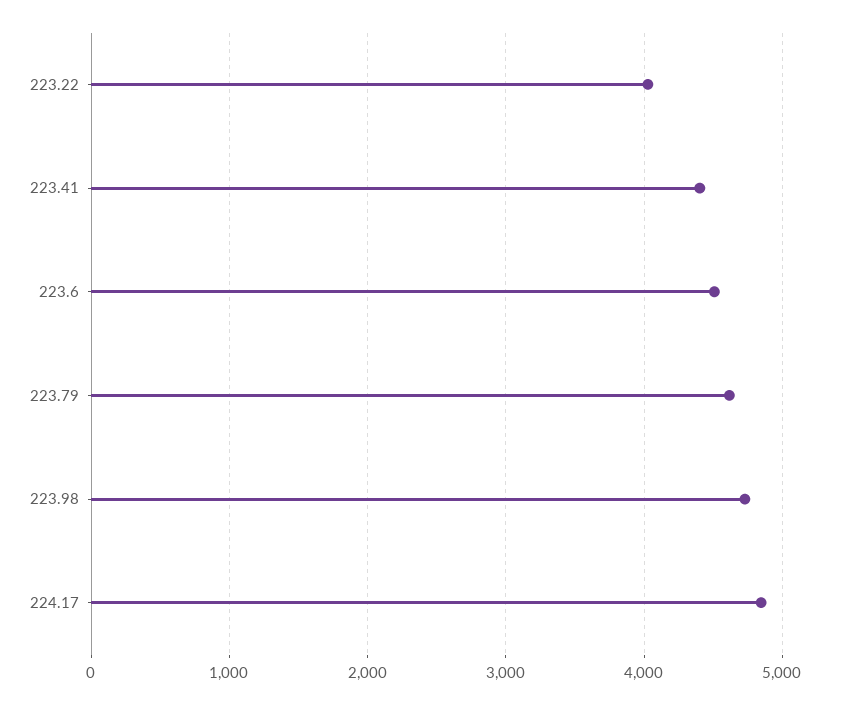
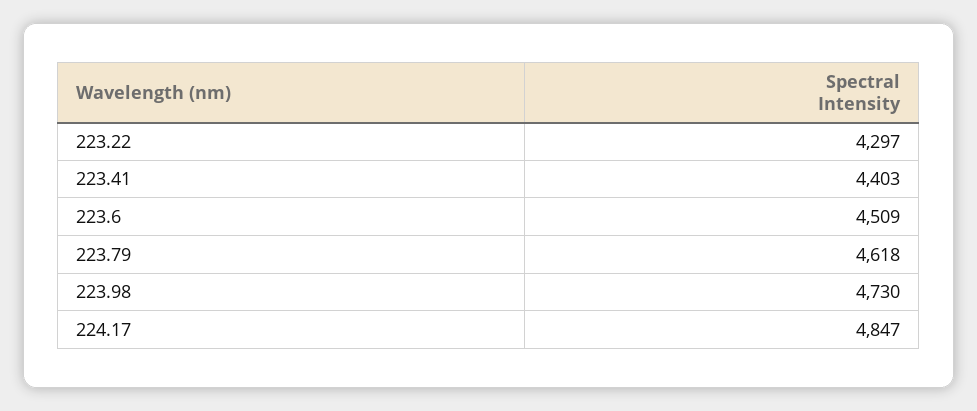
223.22: 4000 -> 4297

